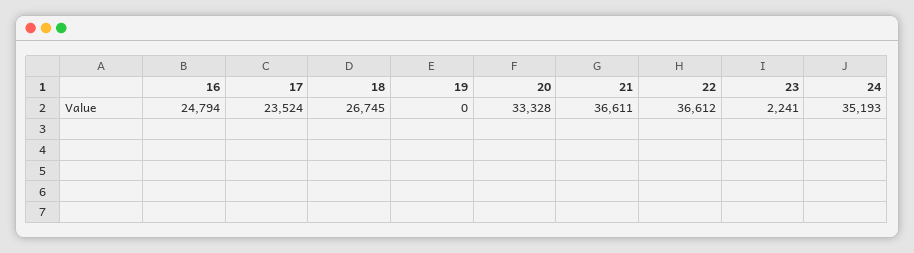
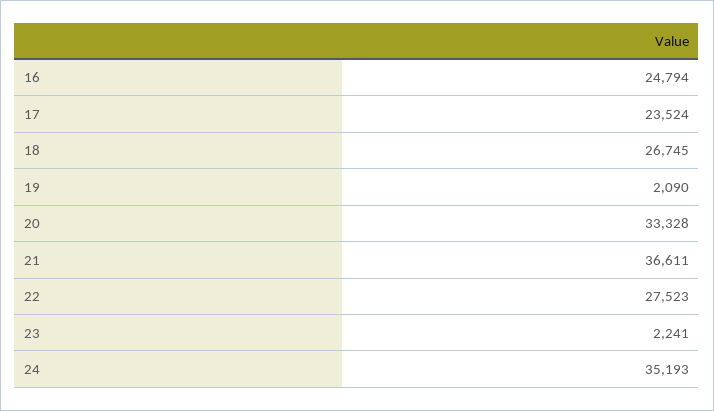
19: 0 -> 2090
22: 36612 -> 27523

